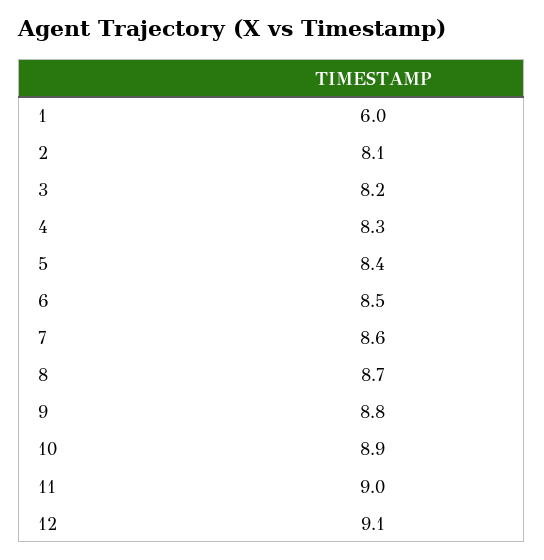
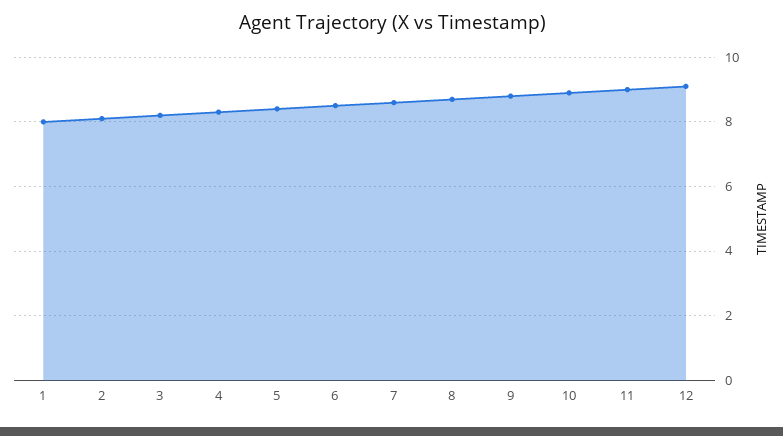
1: 6 -> 8

